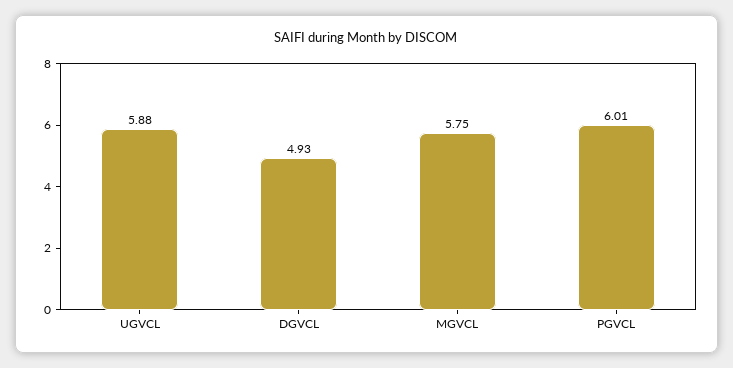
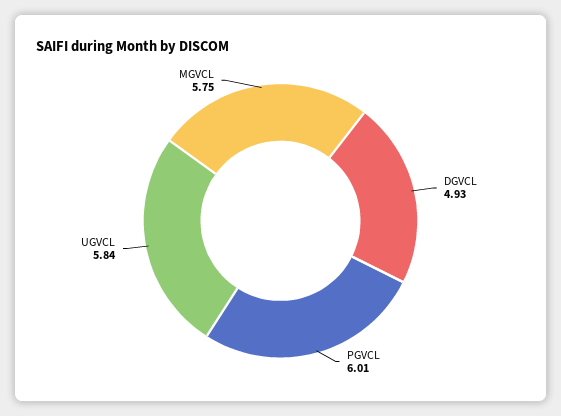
UGVCL: 5.88 -> 5.84

